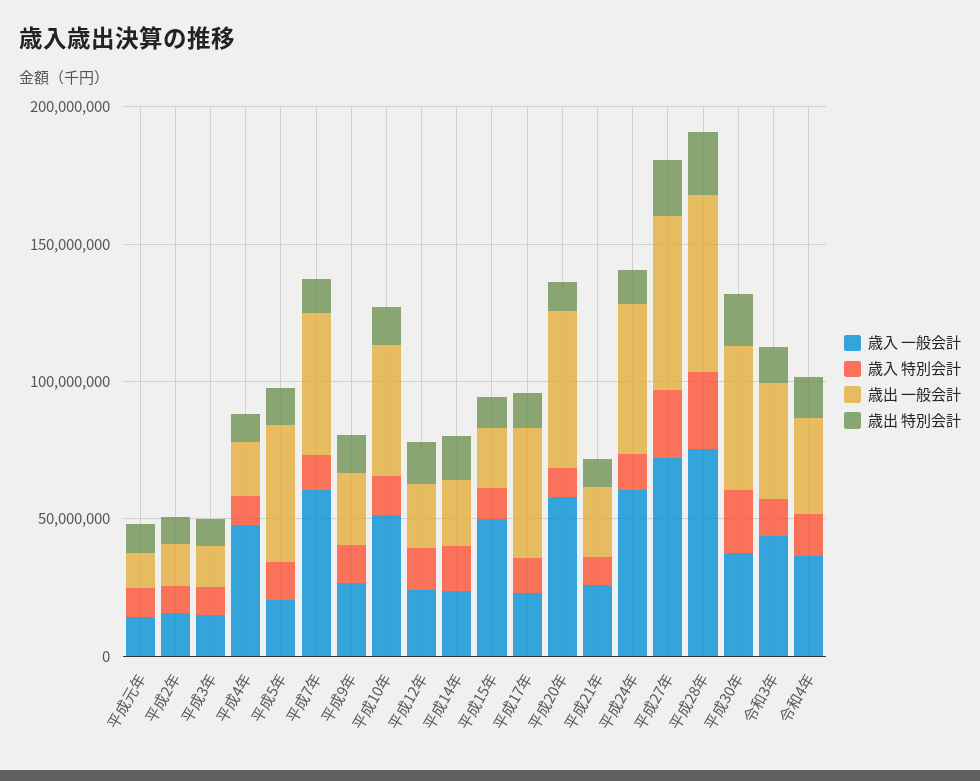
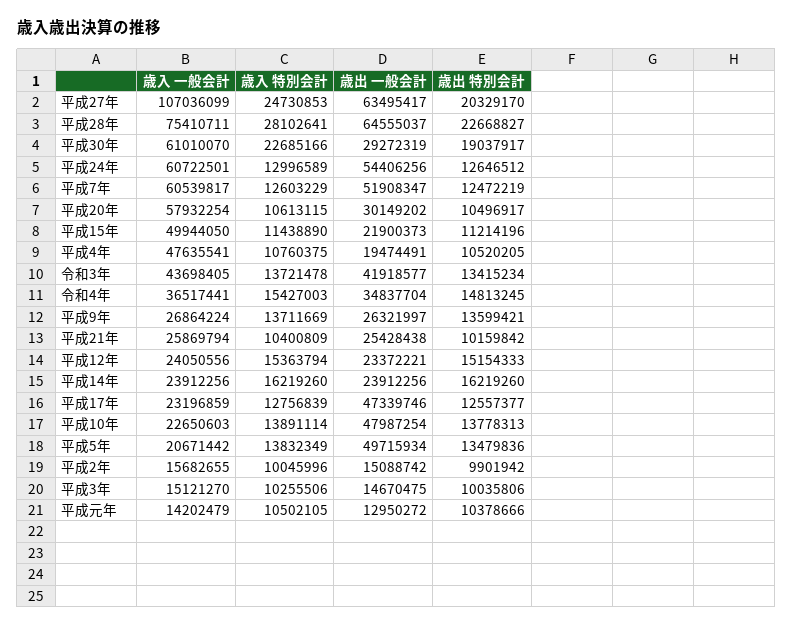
歳入 一般会計, 平成10年: 50000000 -> 22650603
歳出 一般会計, 平成20年: 60000000 -> 30149202
歳入 一般会計, 平成27年: 70000000 -> 107036099
歳入 一般会計, 平成30年: 40000000 -> 61010070
歳出 一般会計, 平成30年: 50000000 -> 29272319

